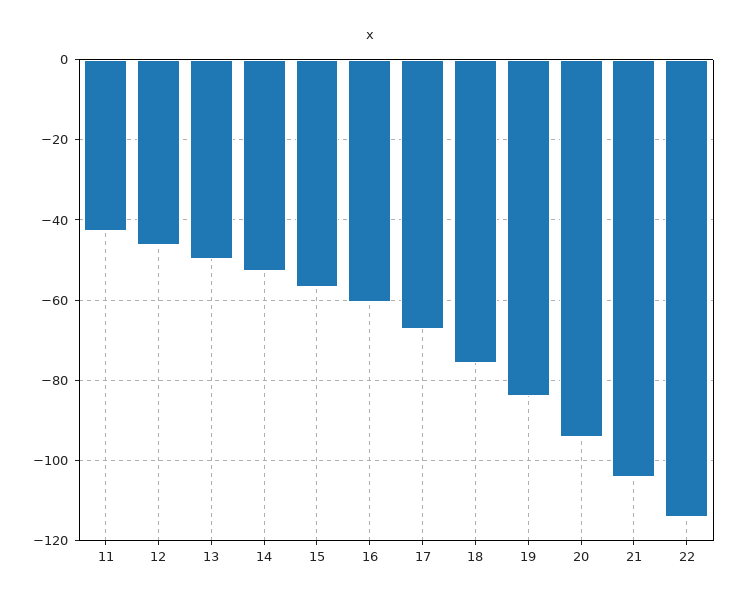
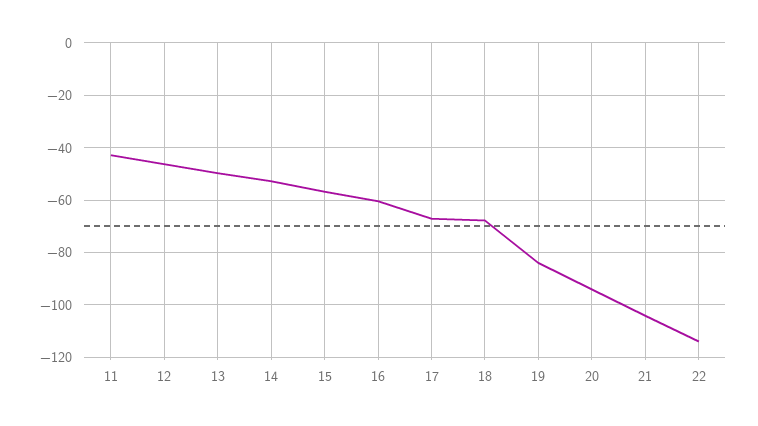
18: -76 -> -67.5

